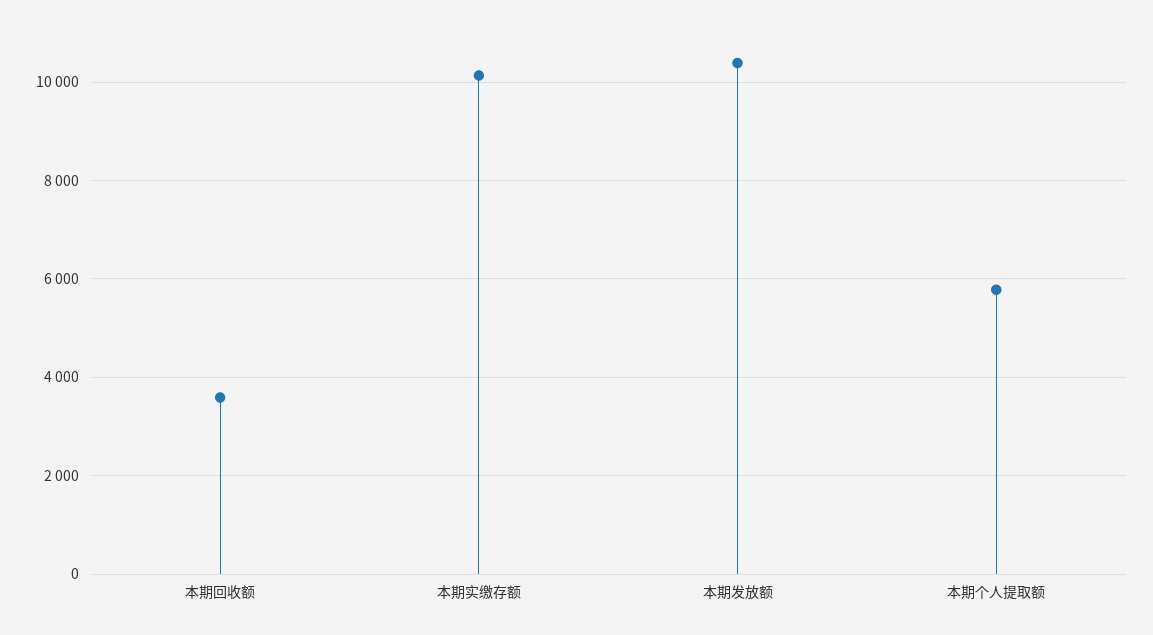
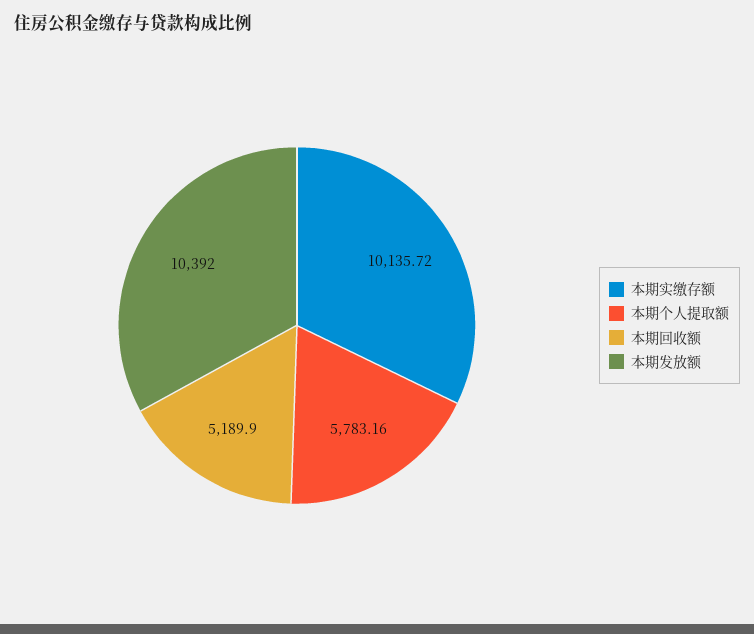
本期回收额: 3600 -> 5189.9

